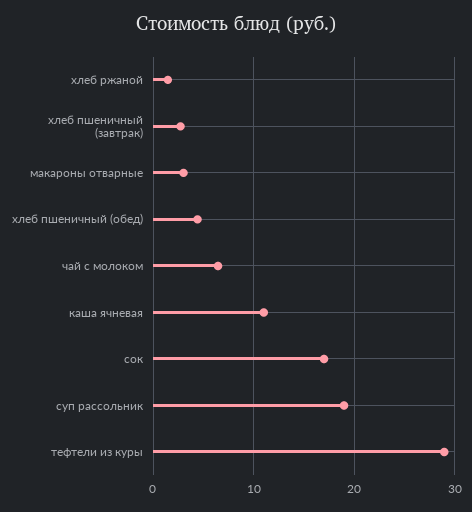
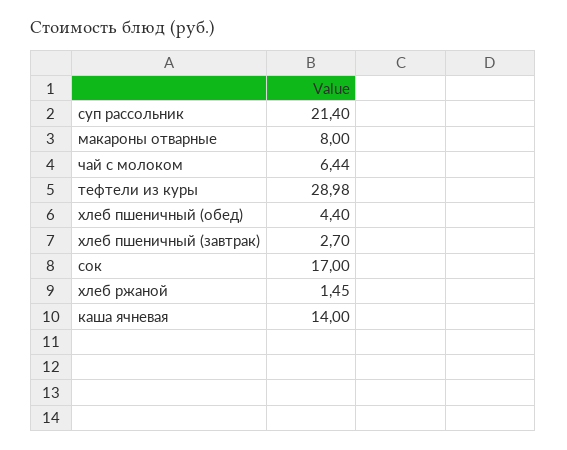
макароны отварные: 3 -> 8
каша ячневая: 11 -> 14
суп рассольник: 19 -> 21.4

